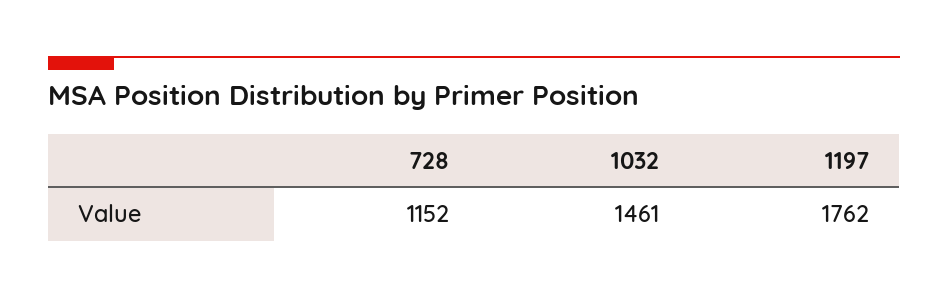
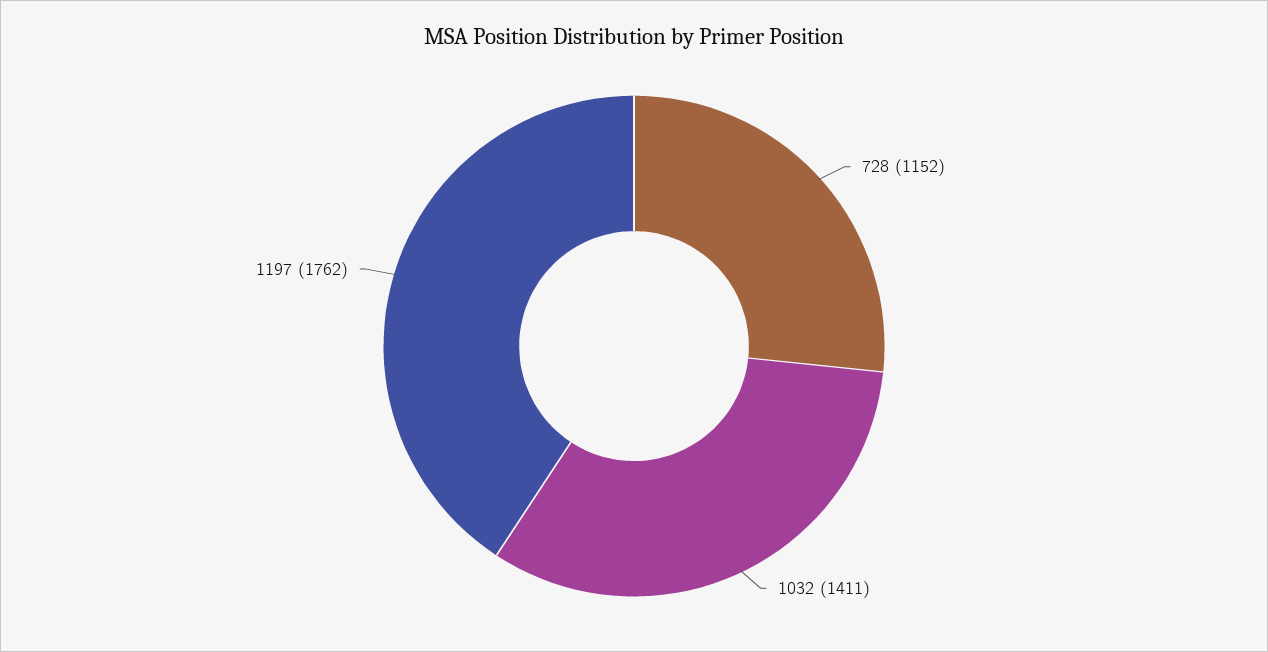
1032: 1461 -> 1411

